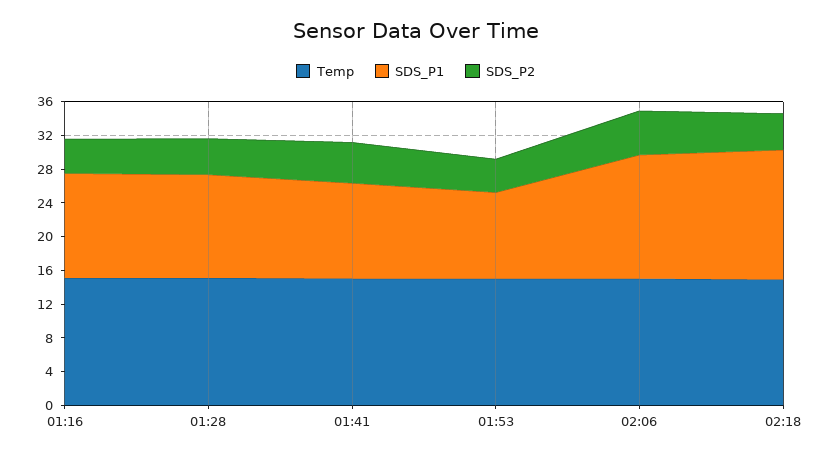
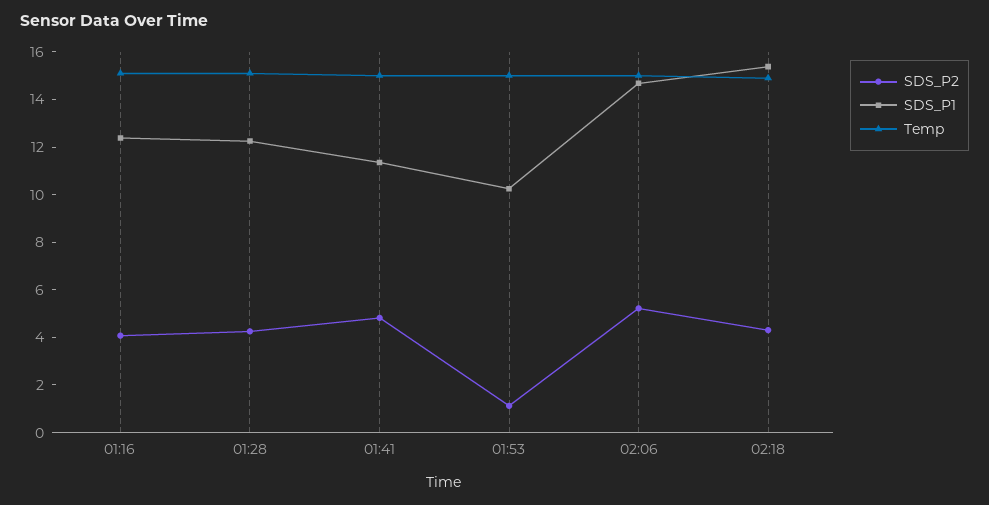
SDS_P2, 01:53: 4 -> 1

